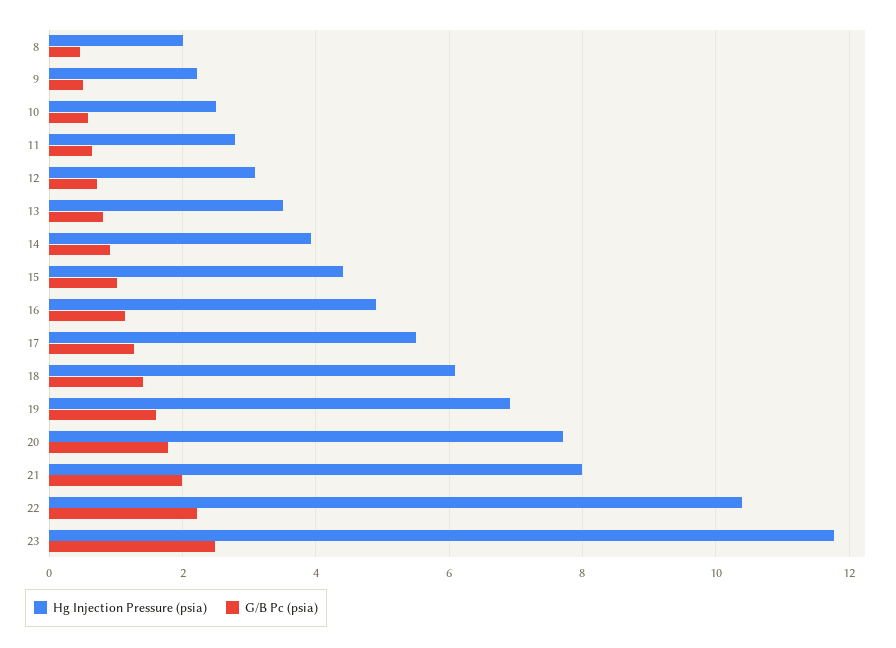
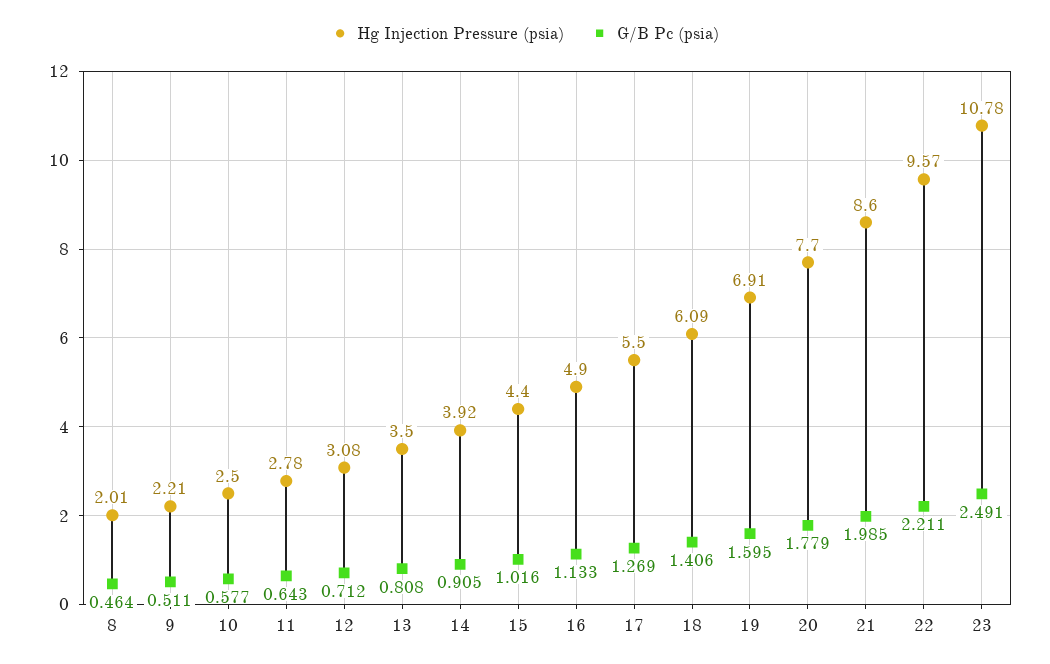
Hg Injection Pressure (psia), 21: 8 -> 8.6
Hg Injection Pressure (psia), 22: 10.4 -> 9.57
Hg Injection Pressure (psia), 23: 11.8 -> 10.78

